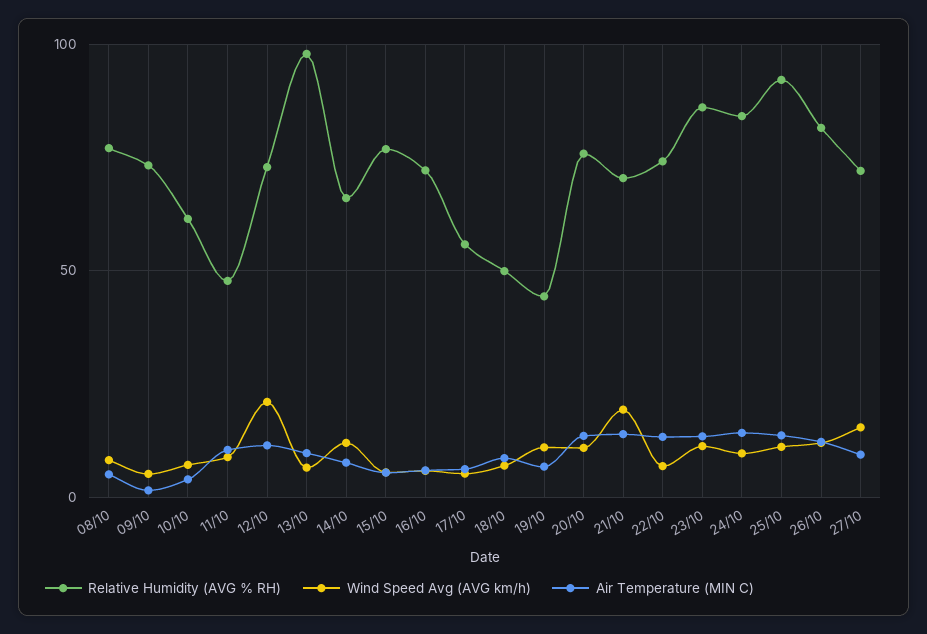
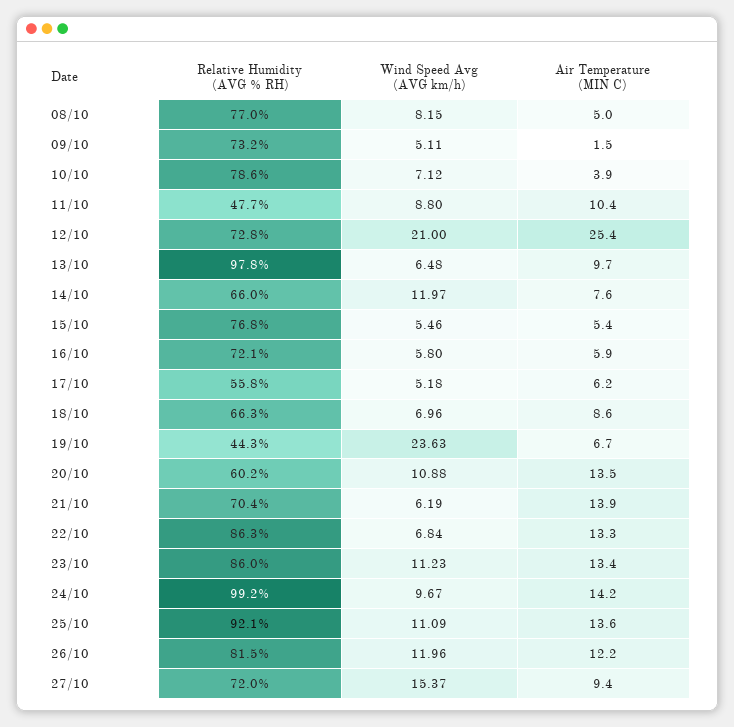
Relative Humidity (AVG % RH), 10/10: 60 -> 78.6
Air Temperature (MIN C), 12/10: 10 -> 25.4
Relative Humidity (AVG % RH), 18/10: 50 -> 66.3
Wind Speed Avg (AVG km/h), 19/10: 10 -> 23.63
Relative Humidity (AVG % RH), 20/10: 75 -> 60.2
Wind Speed Avg (AVG km/h), 21/10: 20 -> 6.19
Relative Humidity (AVG % RH), 22/10: 75 -> 86.3
Relative Humidity (AVG % RH), 24/10: 85 -> 99.2

